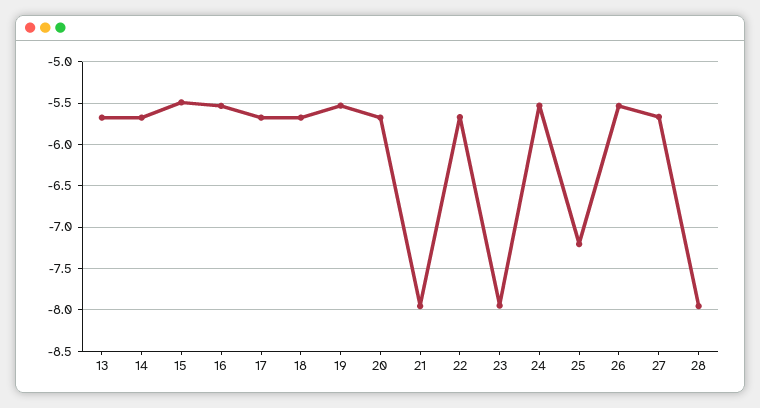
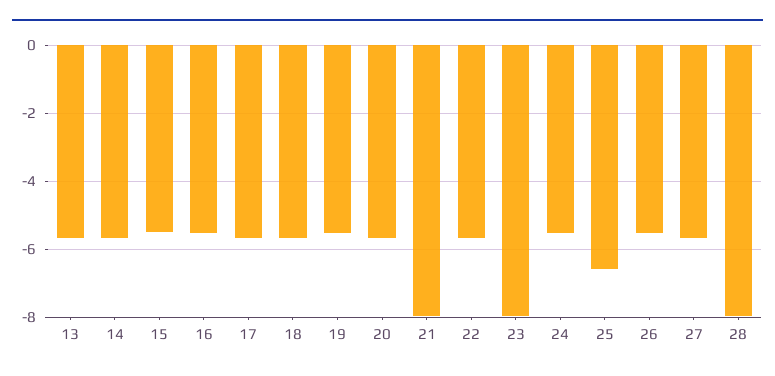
25: -7.2 -> -6.6

